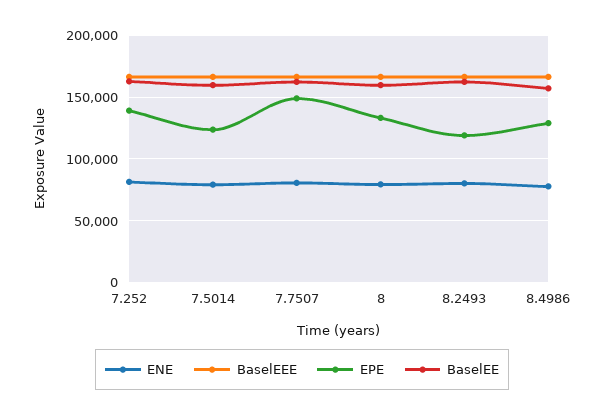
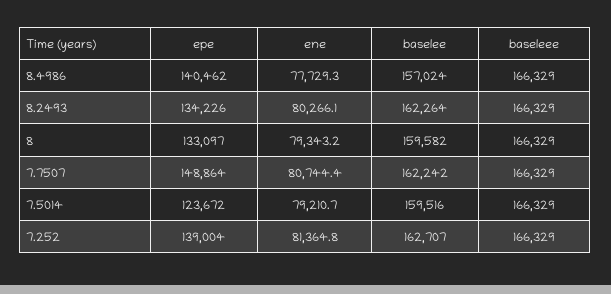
EPE, 8.2493: 120000 -> 134226
EPE, 8.4986: 130000 -> 140462

